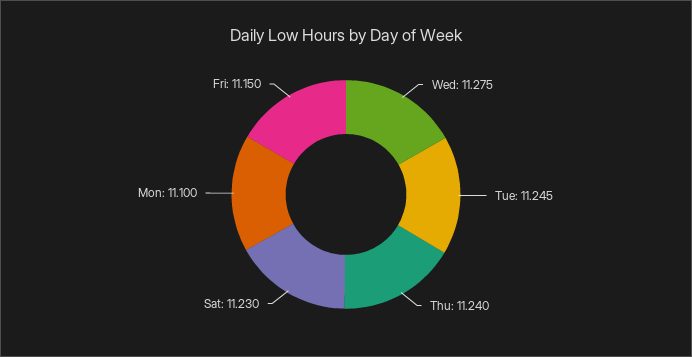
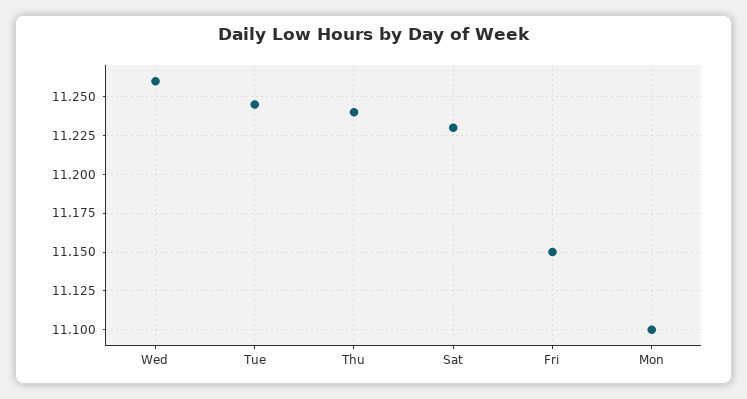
Wed: 11.275 -> 11.26

